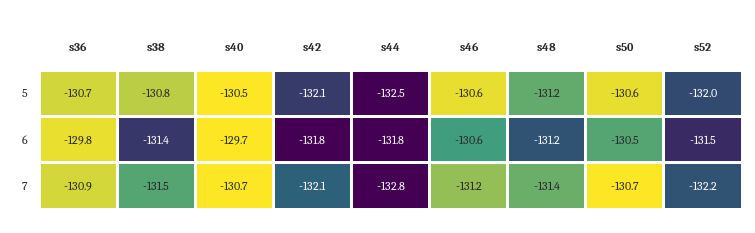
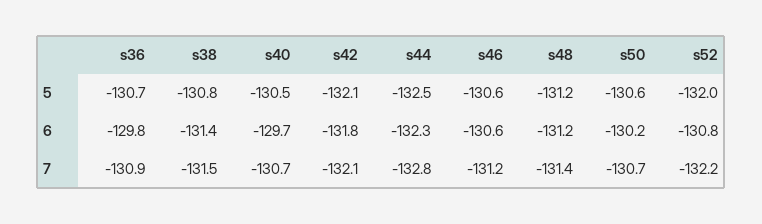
s44, 6: -131.8 -> -132.3
s50, 6: -130.5 -> -130.2
s52, 6: -131.5 -> -130.8

